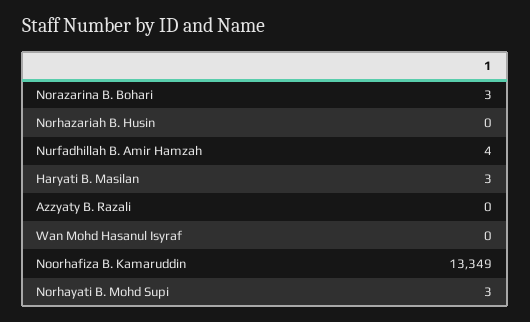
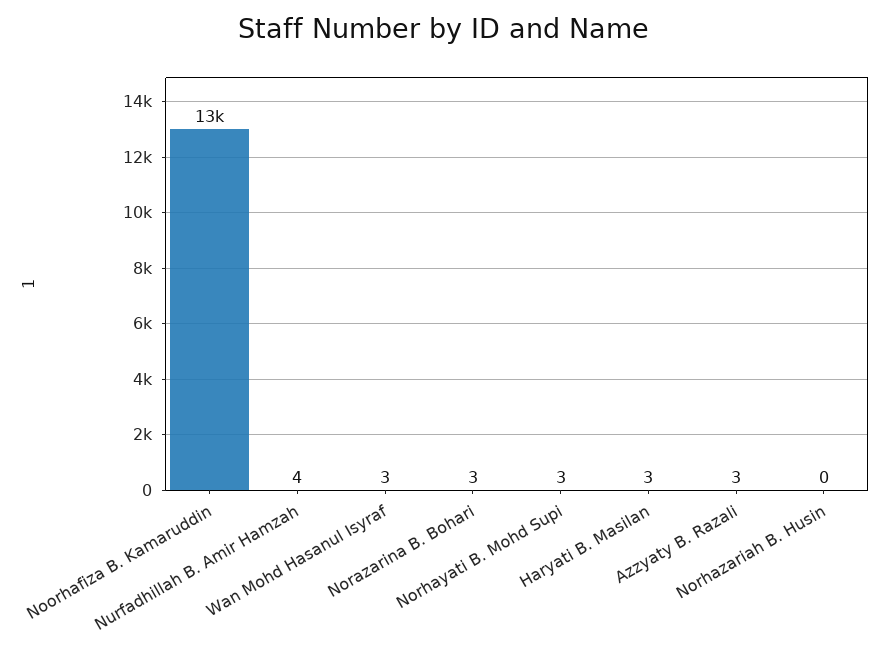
Azzyaty B. Razali: 0 -> 3
Wan Mohd Hasanul Isyraf: 0 -> 3

